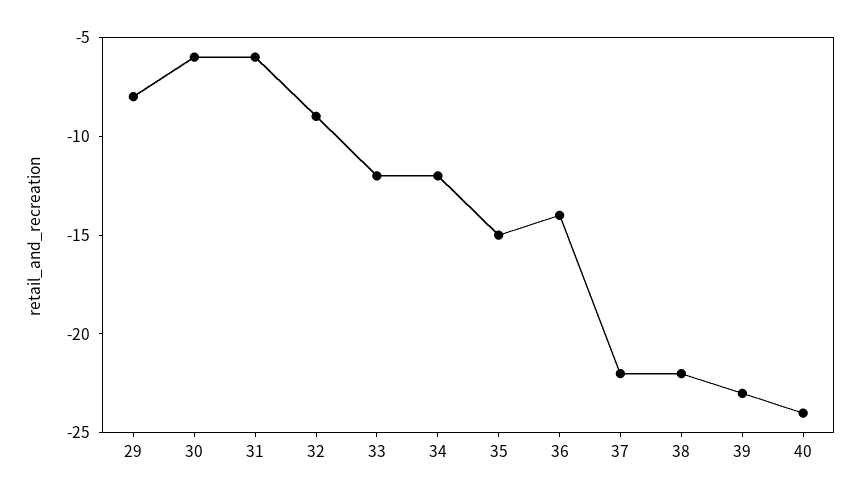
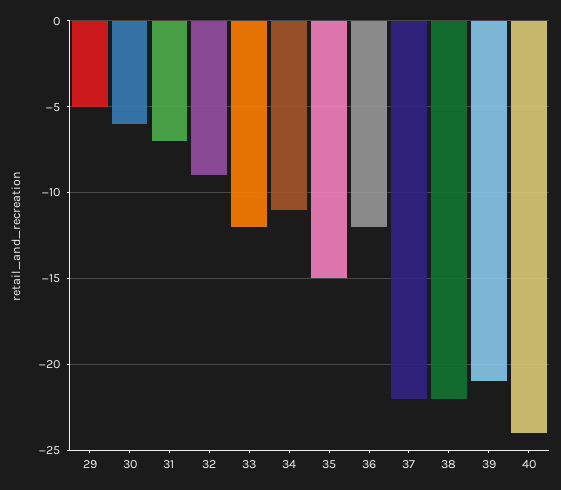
29: -8 -> -5
31: -6 -> -7
34: -12 -> -11
36: -14 -> -12
39: -23 -> -21

